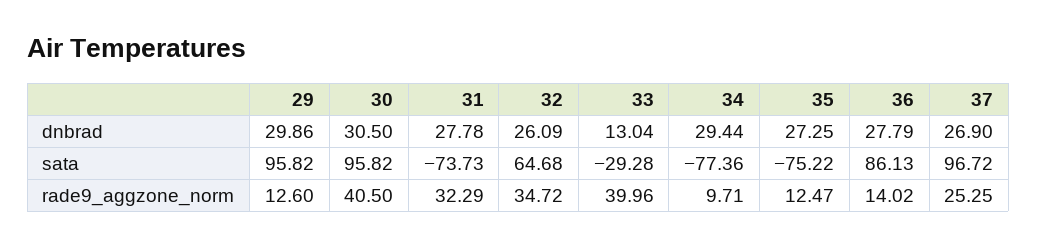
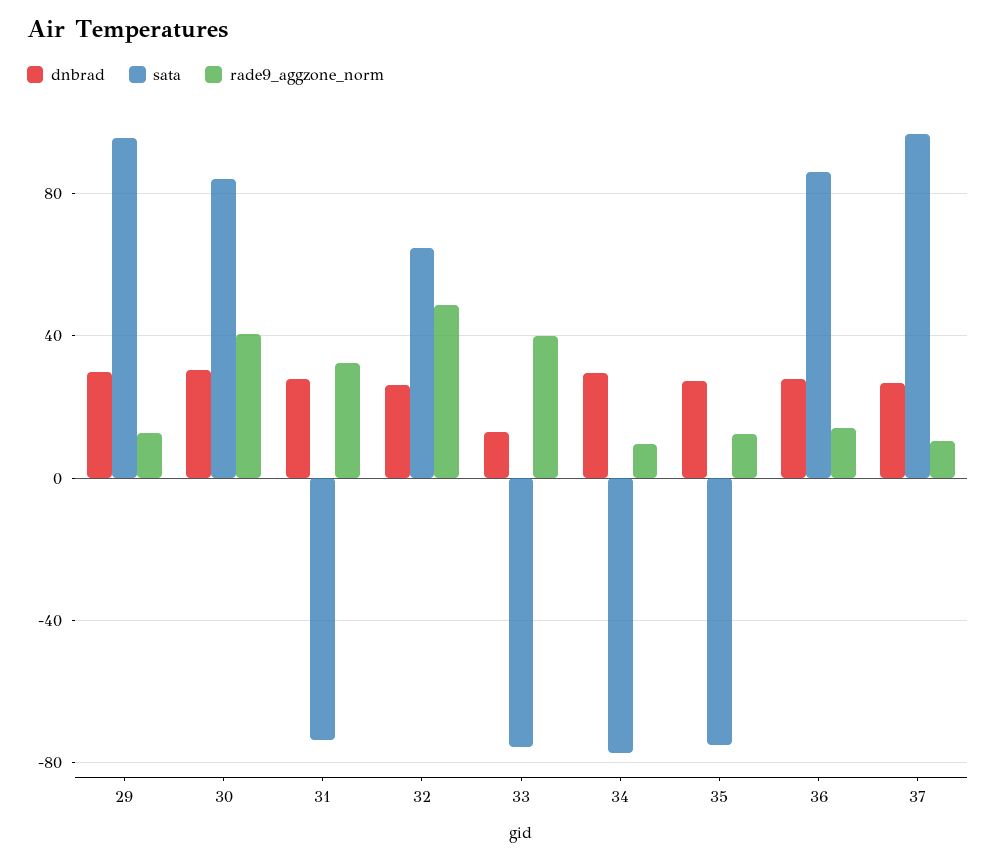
sata, 30: 95.82 -> 85
sata, 33: -29.28 -> -75
rade9_aggzone_norm, 32: 34.72 -> 50
rade9_aggzone_norm, 37: 25.25 -> 10

